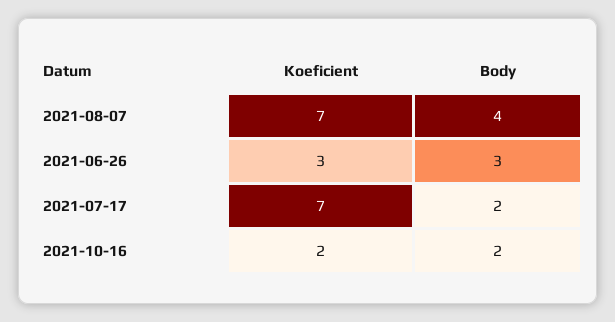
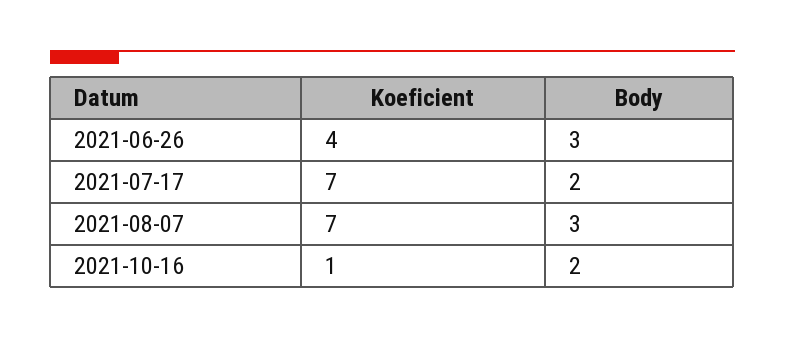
Body, 2021-08-07: 4 -> 3
Koeficient, 2021-06-26: 3 -> 4
Koeficient, 2021-10-16: 2 -> 1

